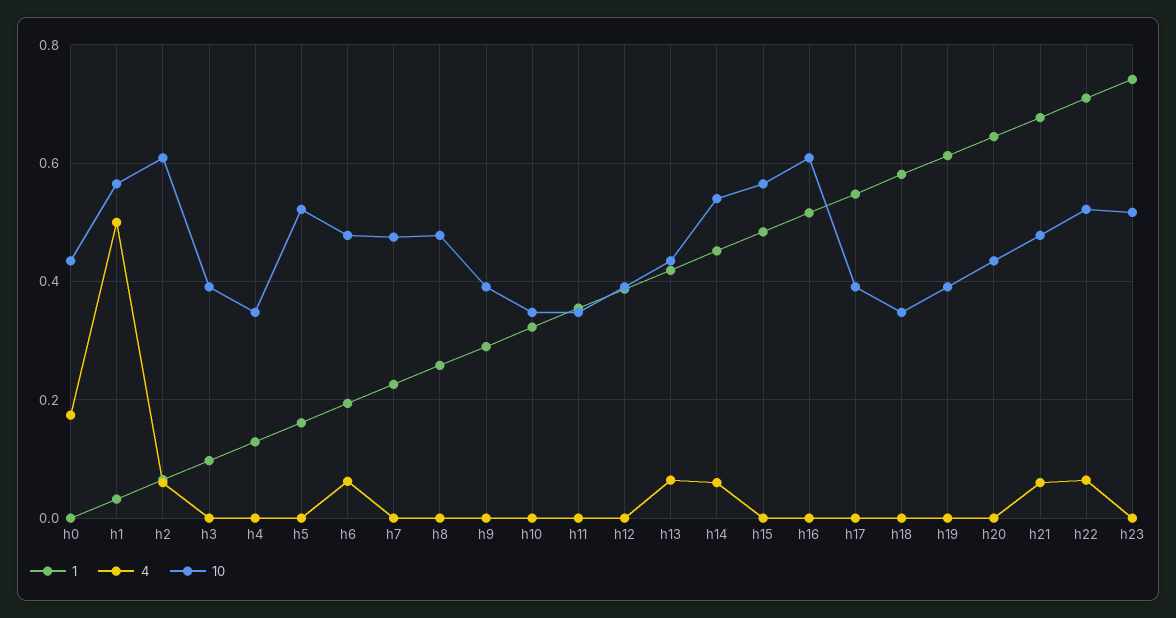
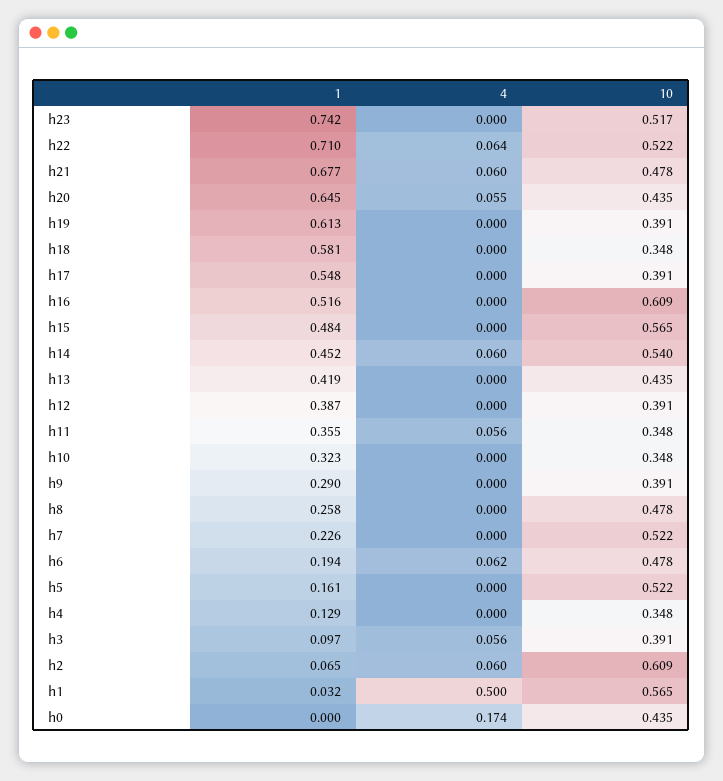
4, h3: 0 -> 0.056
10, h7: 0.48 -> 0.522
4, h11: 0 -> 0.056
4, h13: 0.06 -> 0
4, h20: 0 -> 0.055

